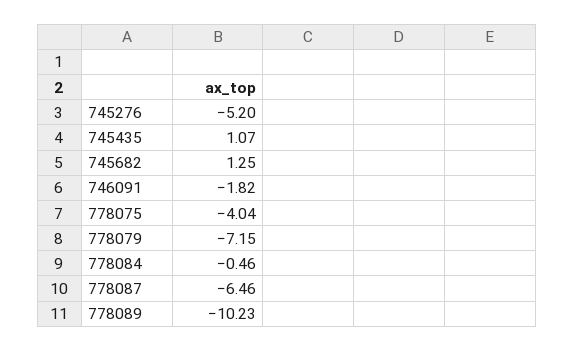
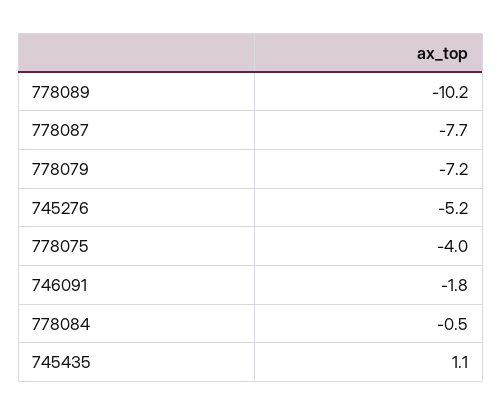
745682: 1.25 -> none
778087: -6.46 -> -7.7

